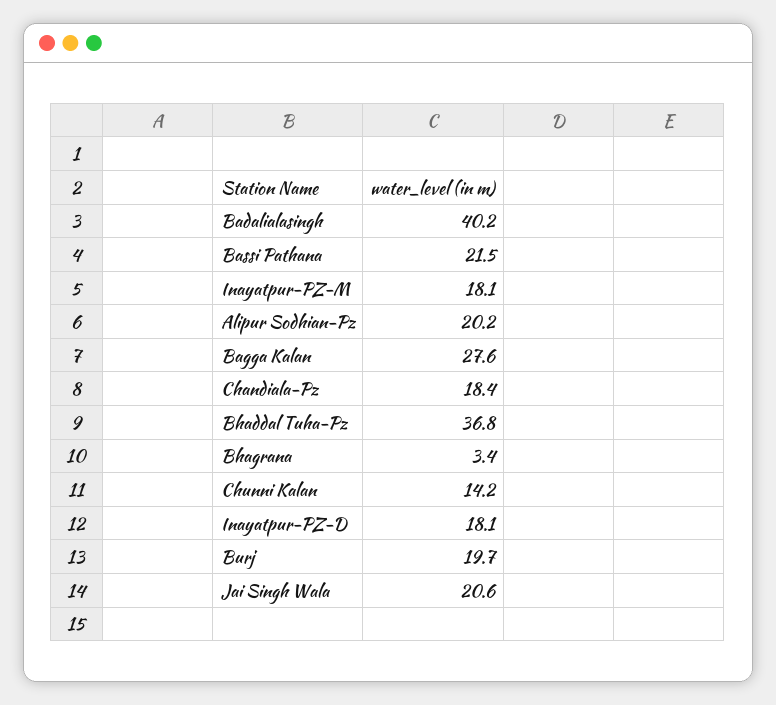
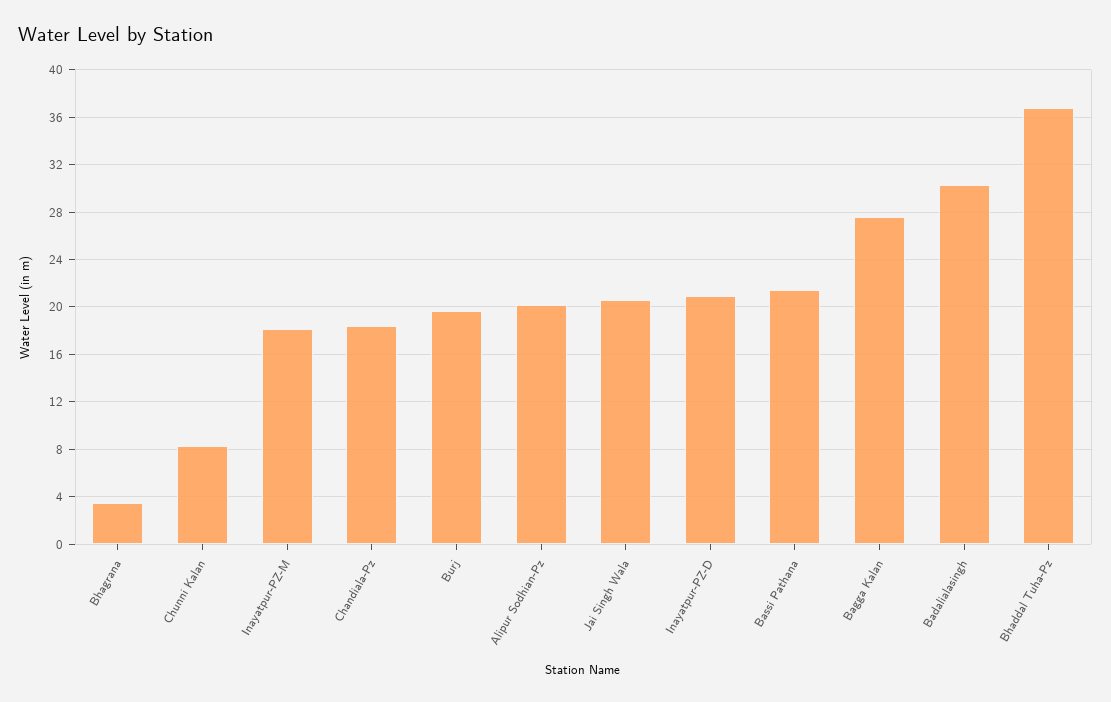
Badalialasingh: 40.2 -> 30
Chunni Kalan: 14.2 -> 8
Inayatpur-PZ-D: 18.1 -> 21

